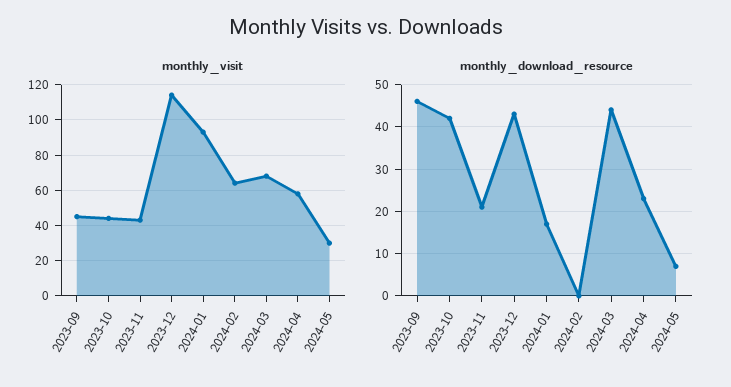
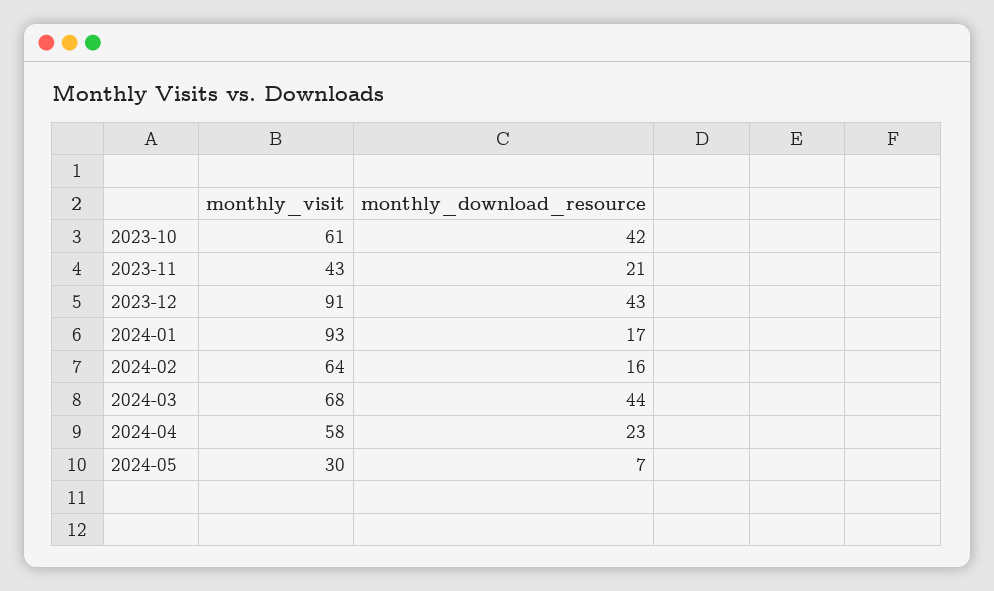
monthly_visit, 2023-09: 45 -> none
monthly_visit, 2023-10: 45 -> 61
monthly_visit, 2023-12: 115 -> 91
monthly_download_resource, 2023-09: 45 -> none
monthly_download_resource, 2024-02: 0 -> 16

